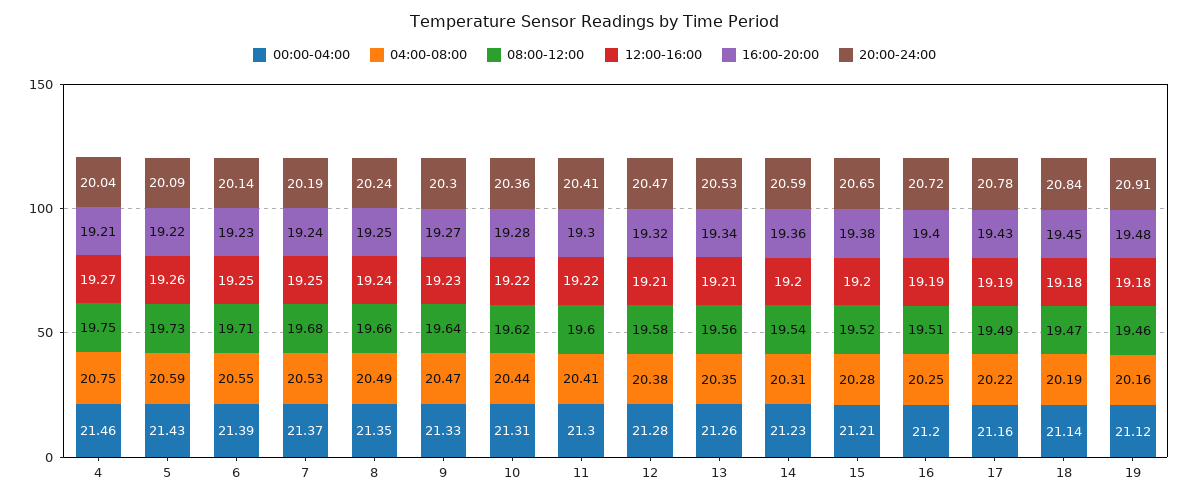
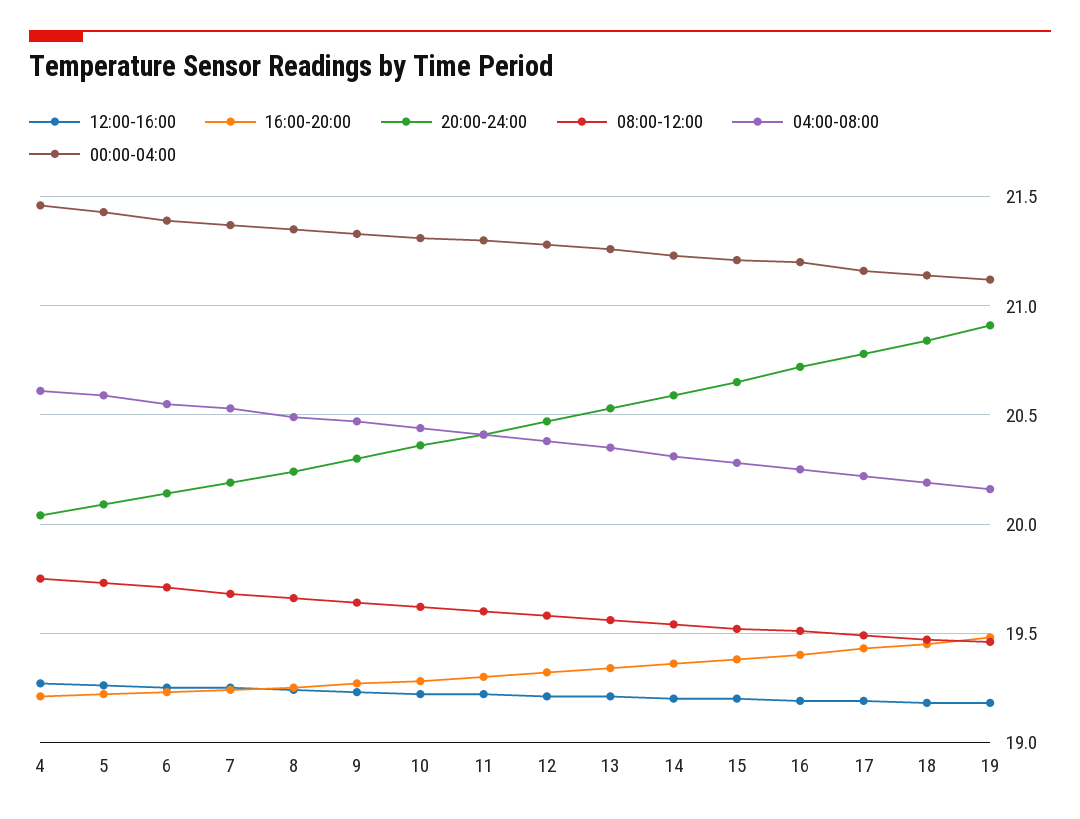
04:00-08:00, 4: 20.75 -> 20.6

